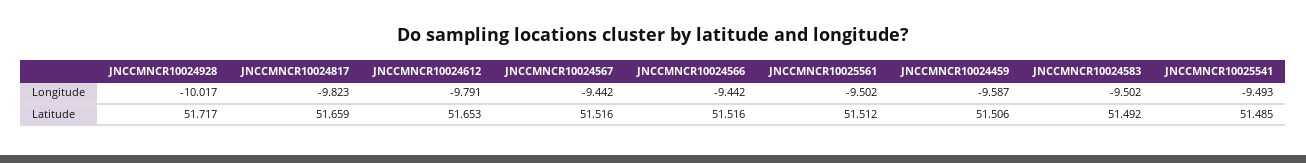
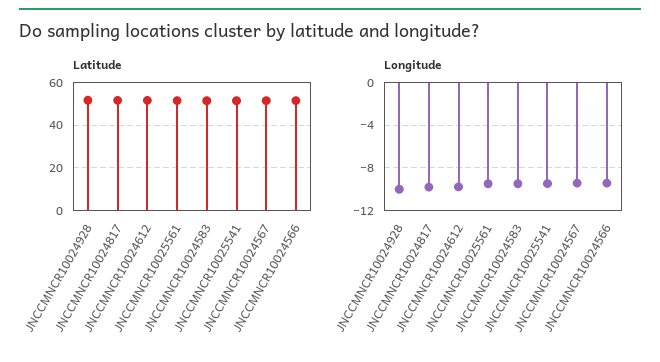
Longitude, JNCCMNCR10024459: -9.587 -> none
Latitude, JNCCMNCR10024459: 51.506 -> none

